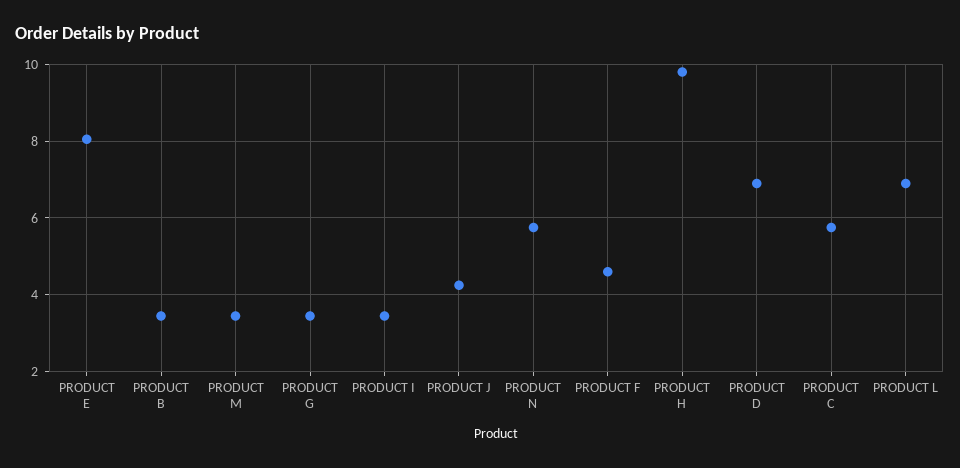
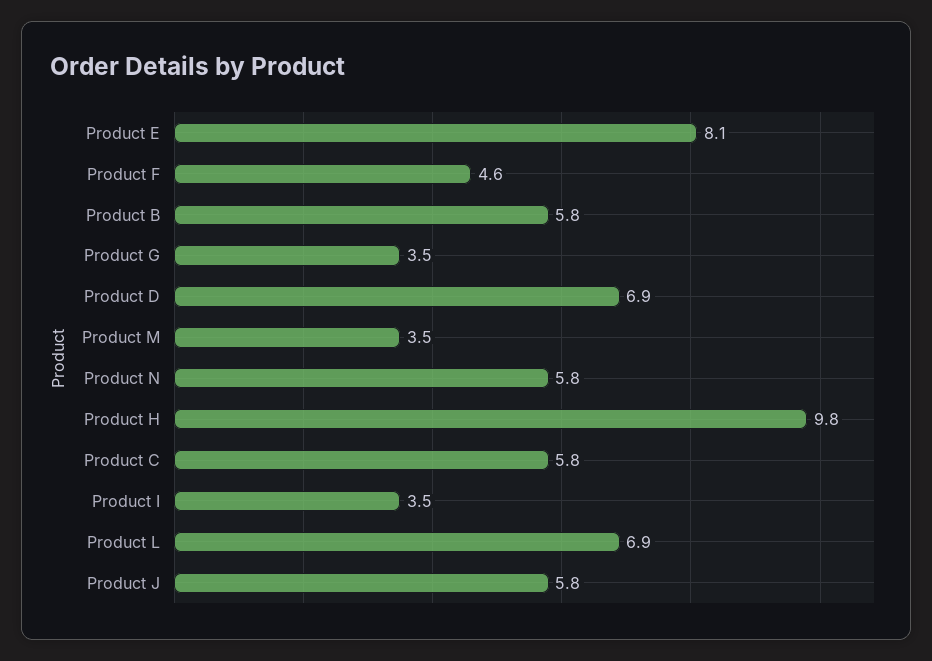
PRODUCT B: 3.4 -> 5.8
PRODUCT J: 4.2 -> 5.8

